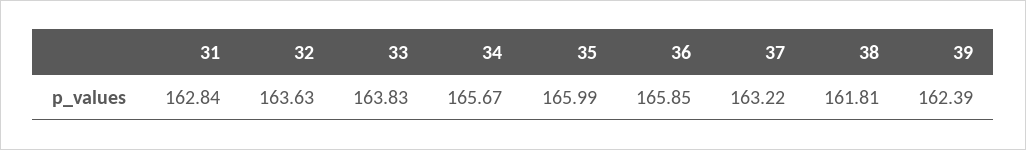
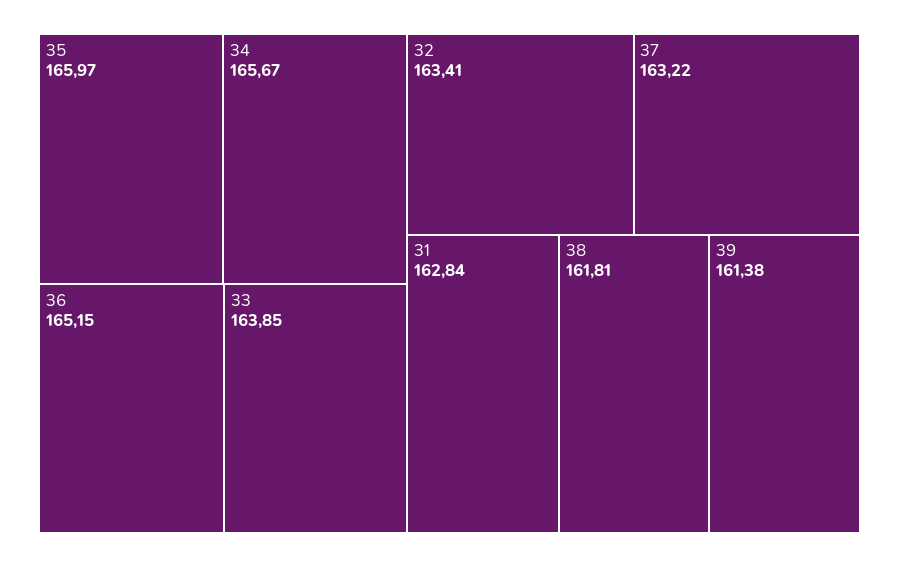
32: 163.63 -> 163.41
33: 163.83 -> 163.85
35: 165.99 -> 165.97
36: 165.85 -> 165.15
39: 162.39 -> 161.38

